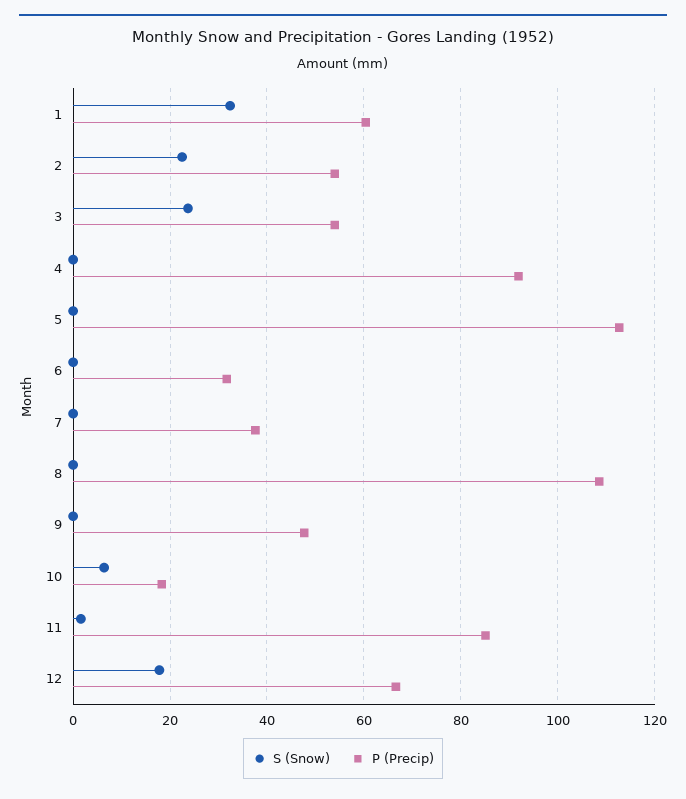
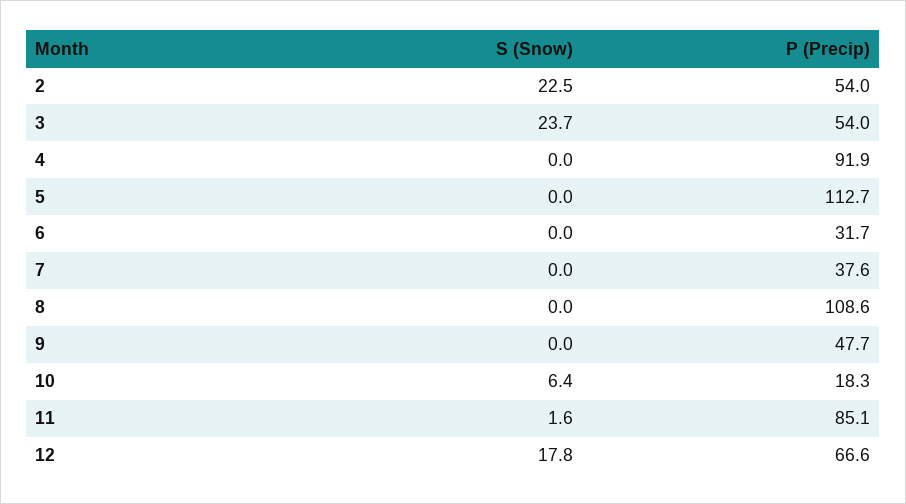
S (Snow), 1: 32 -> none
P (Precip), 1: 60 -> none

